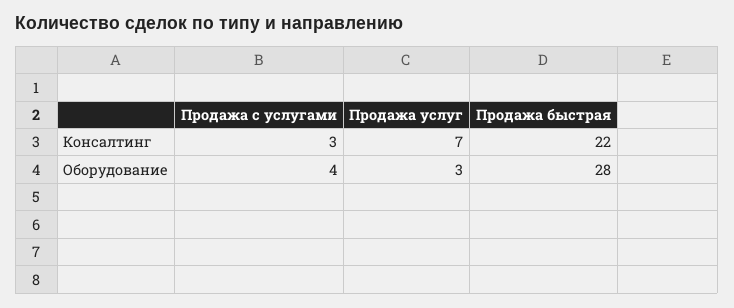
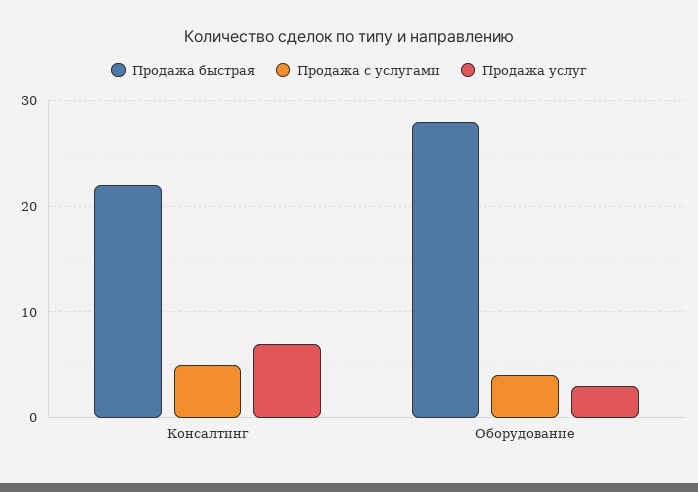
Продажа с услугами, Консалтинг: 3 -> 5

